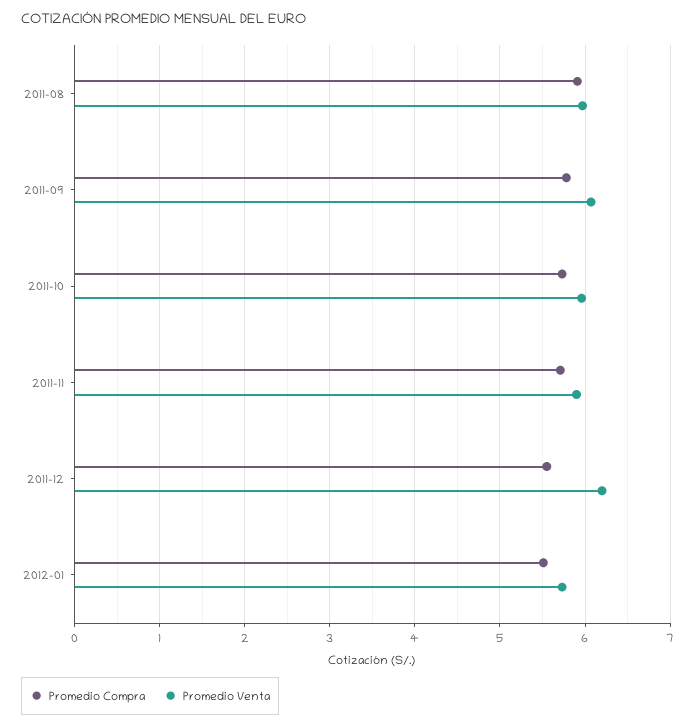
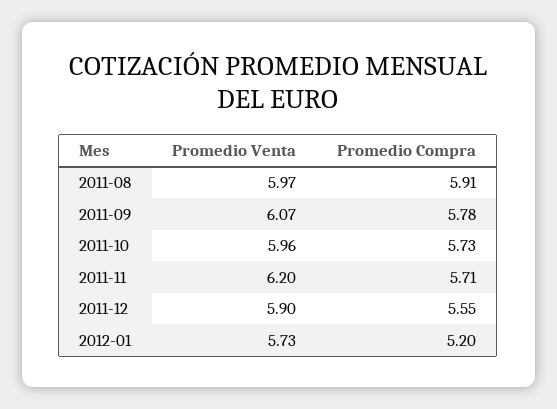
Promedio Venta, 2011-11: 5.9 -> 6.2
Promedio Venta, 2011-12: 6.2 -> 5.9
Promedio Compra, 2012-01: 5.5 -> 5.2

